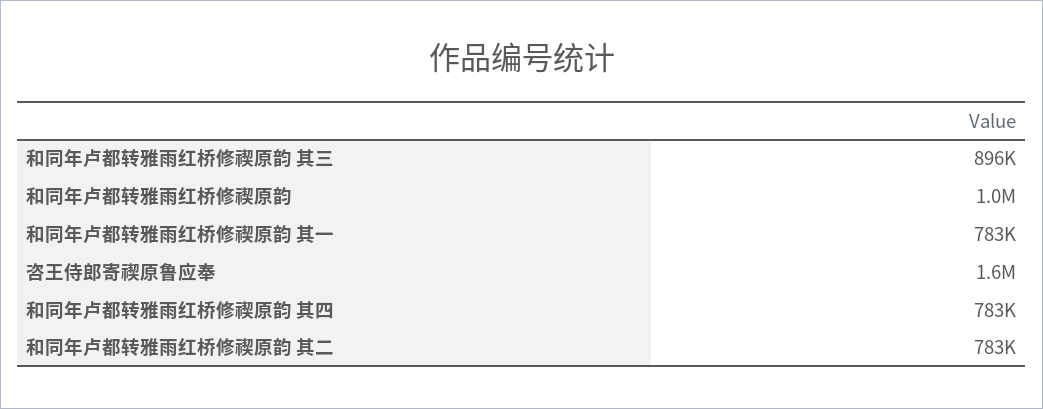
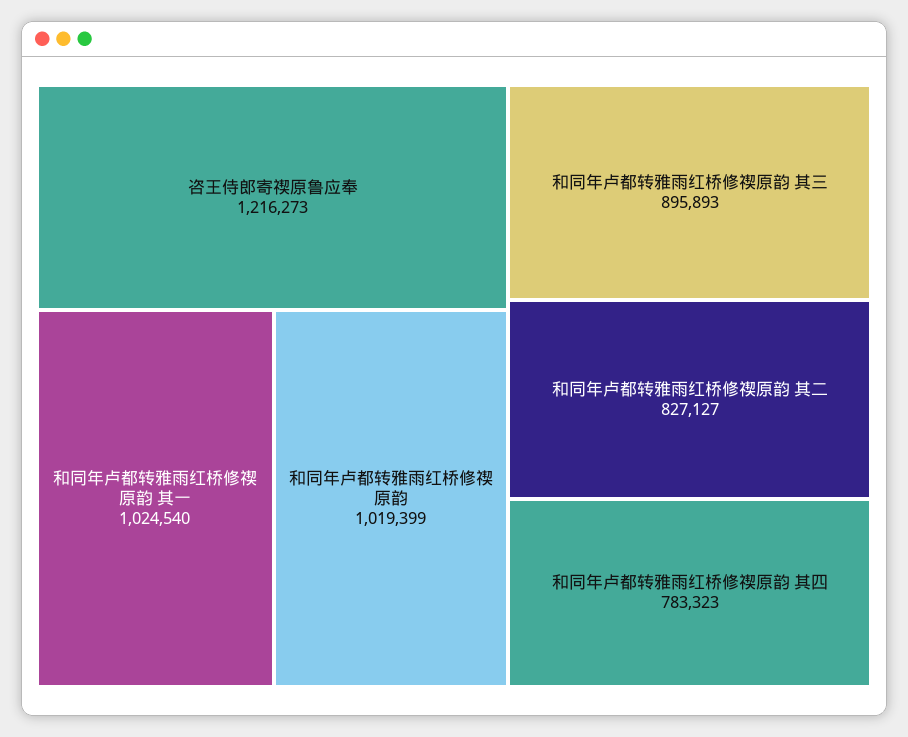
和同年卢都转雅雨红桥修禊原韵 其一: 783000 -> 1024540
咨王侍郎寄禊原鲁应奉: 1600000 -> 1216273
和同年卢都转雅雨红桥修禊原韵 其二: 783000 -> 827127

